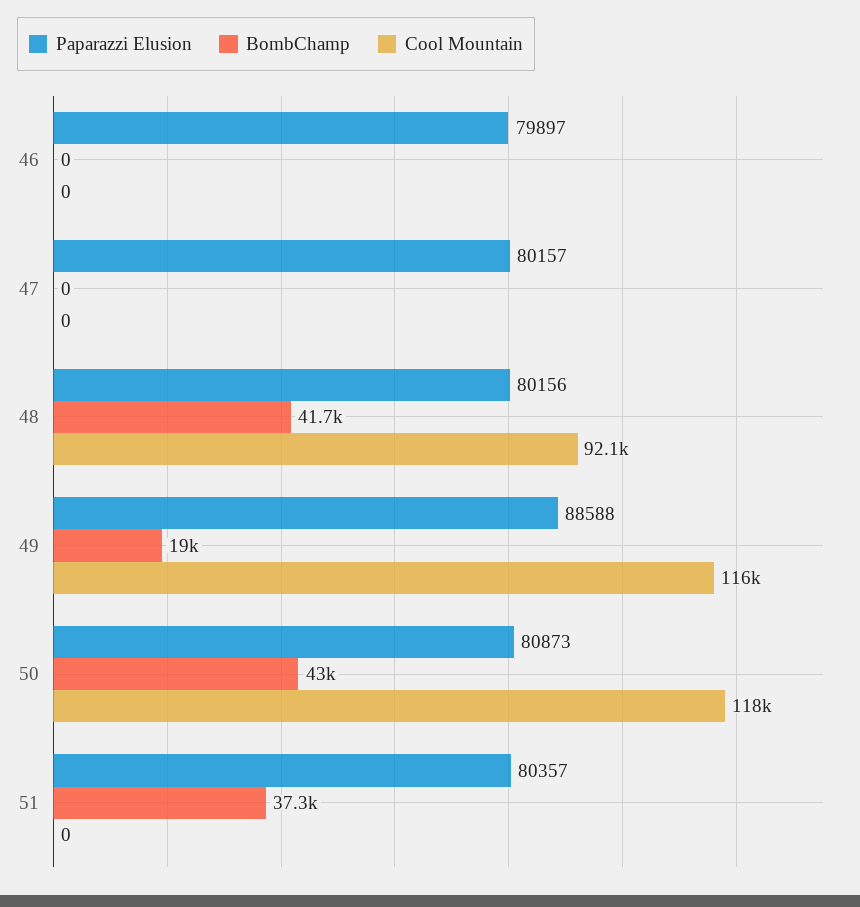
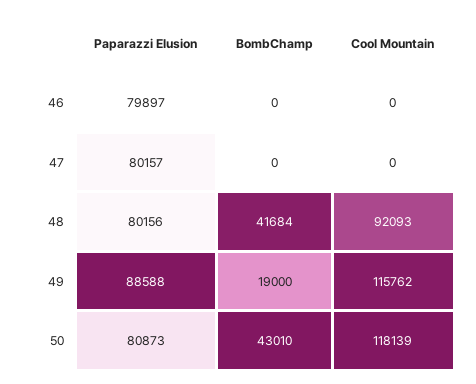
Paparazzi Elusion, 51: 80357 -> none
BombChamp, 51: 37300 -> none
Cool Mountain, 51: 0 -> none

